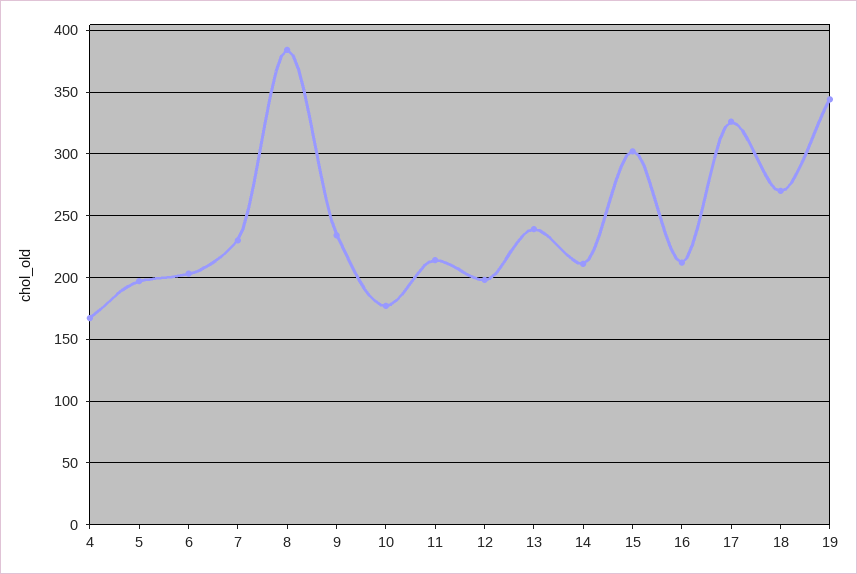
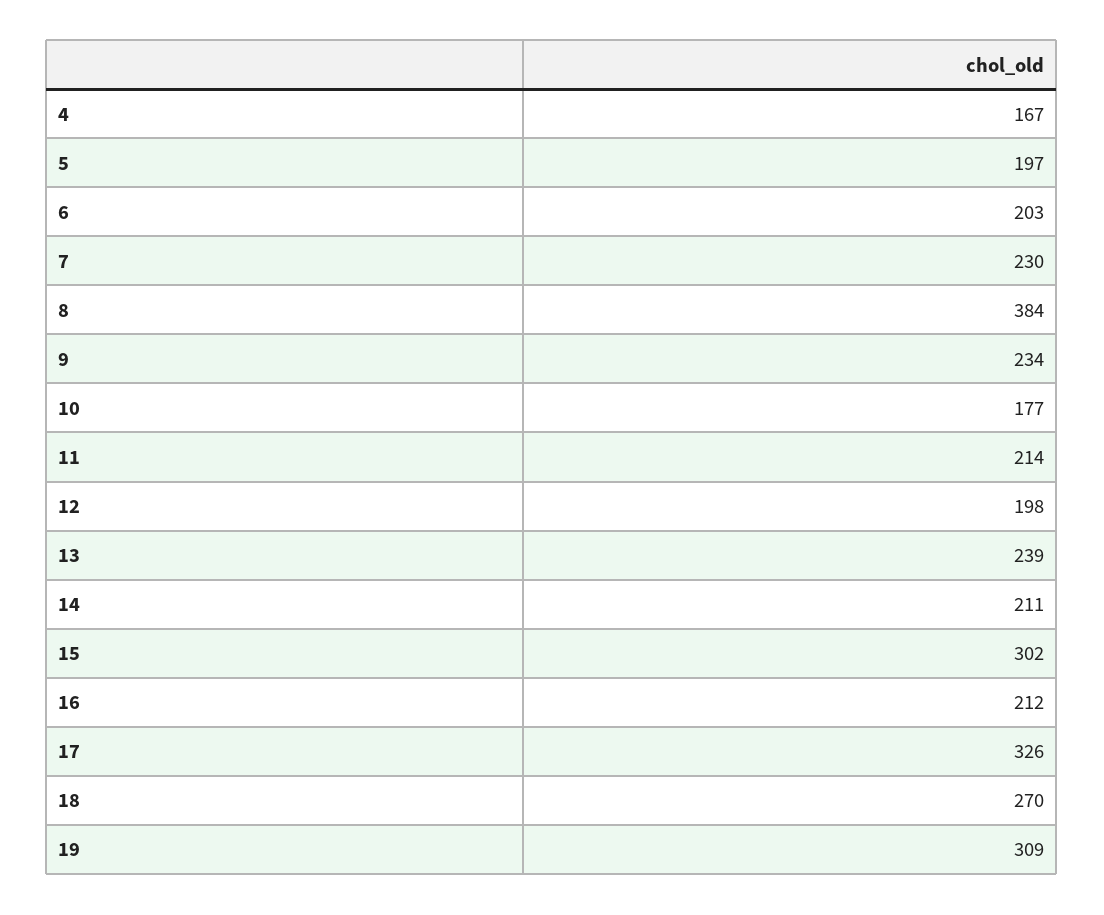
19: 345 -> 309

